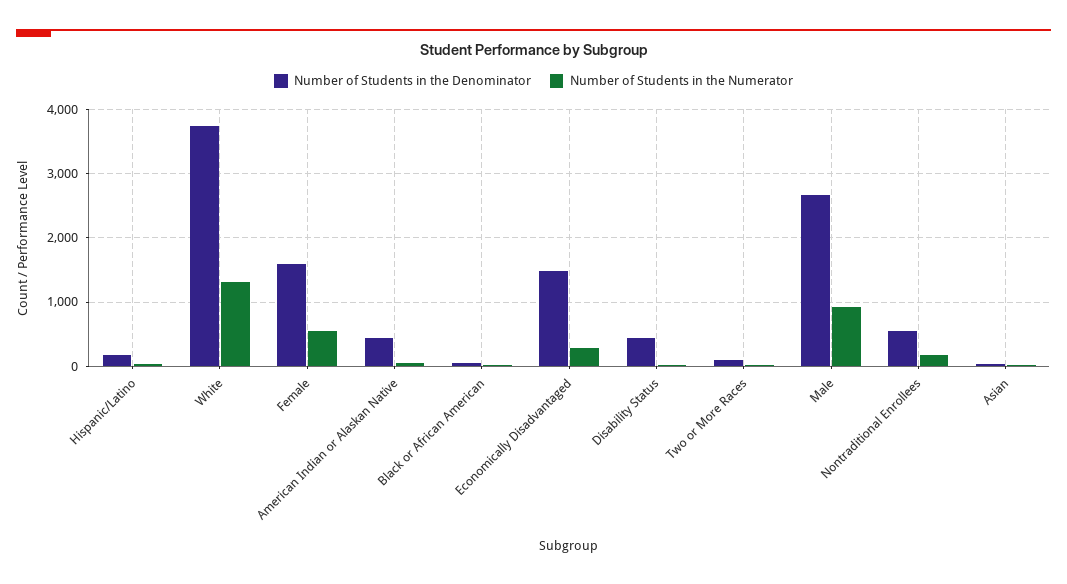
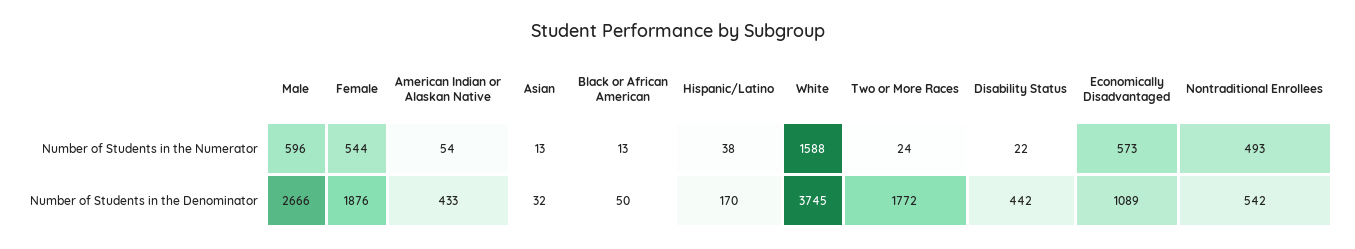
Number of Students in the Numerator, White: 1300 -> 1588
Number of Students in the Denominator, Female: 1600 -> 1876
Number of Students in the Denominator, Economically Disadvantaged: 1500 -> 1089
Number of Students in the Numerator, Economically Disadvantaged: 300 -> 573
Number of Students in the Denominator, Two or More Races: 100 -> 1772
Number of Students in the Numerator, Male: 900 -> 596
Number of Students in the Numerator, Nontraditional Enrollees: 200 -> 493

